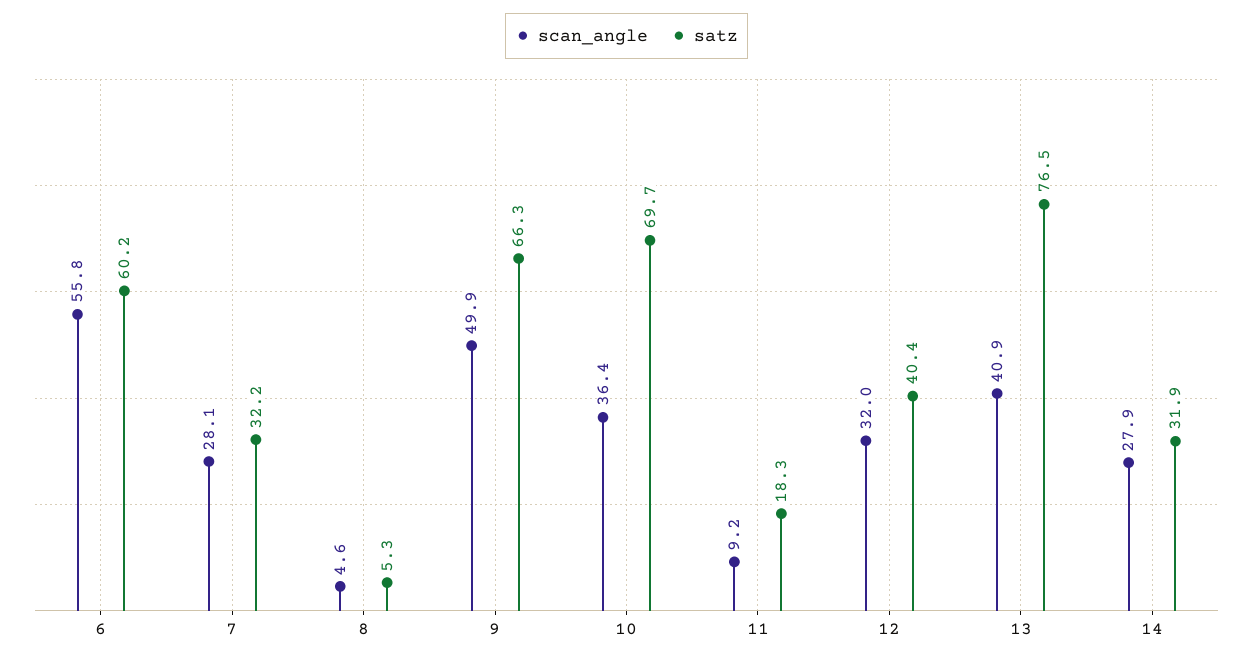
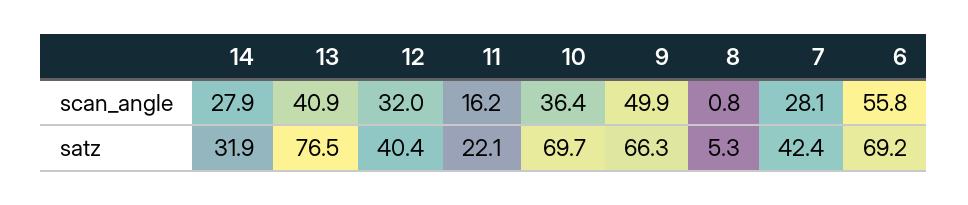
satz, 6: 60.2 -> 69.2
satz, 7: 32.2 -> 42.4
scan_angle, 8: 4.6 -> 0.8
scan_angle, 11: 9.2 -> 16.2
satz, 11: 18.3 -> 22.1

